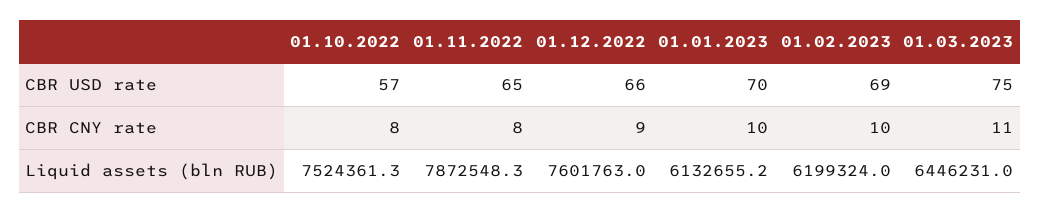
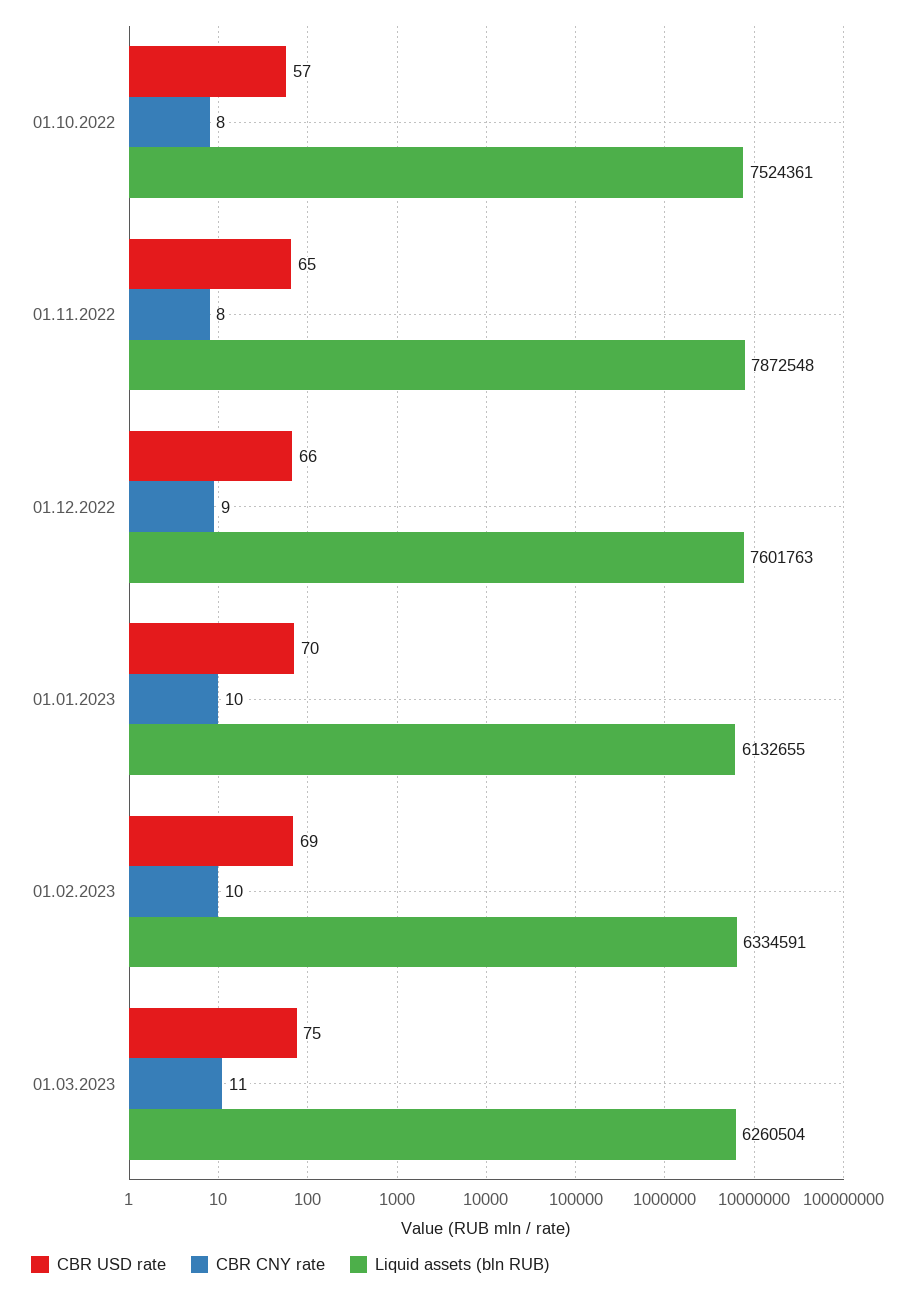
Liquid assets (bln RUB), 01.02.2023: 6199324 -> 6334591
Liquid assets (bln RUB), 01.03.2023: 6446231 -> 6260504

